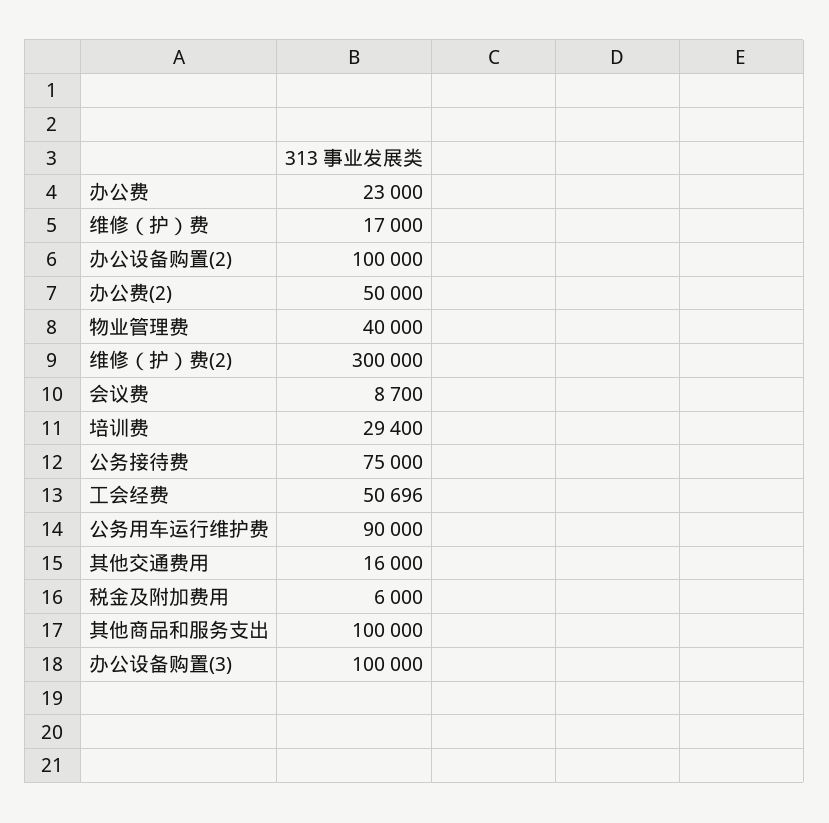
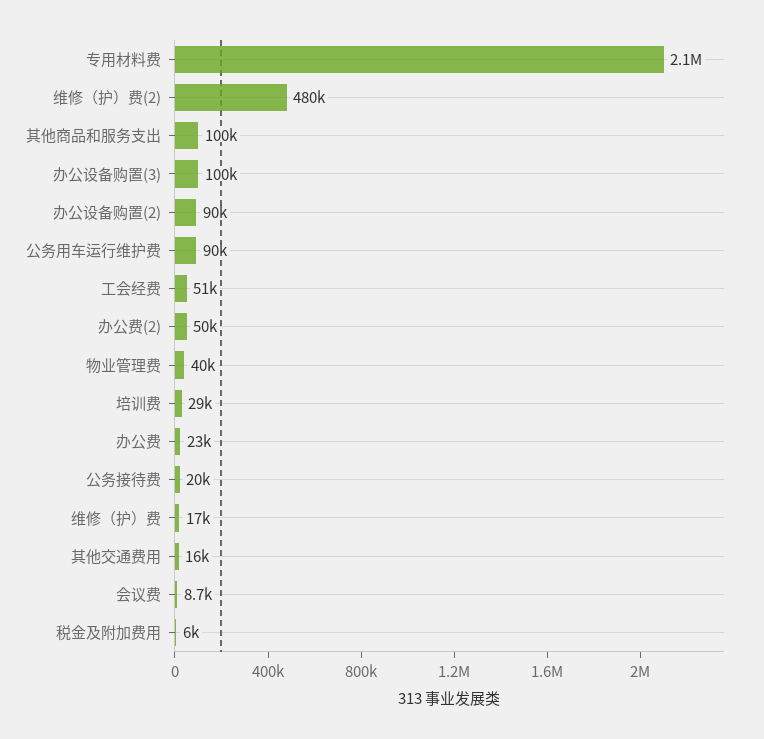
办公设备购置(2): 100000 -> 90000
维修（护）费(2): 300000 -> 480000
公务接待费: 75000 -> 20000
专用材料费: none -> 2100000

